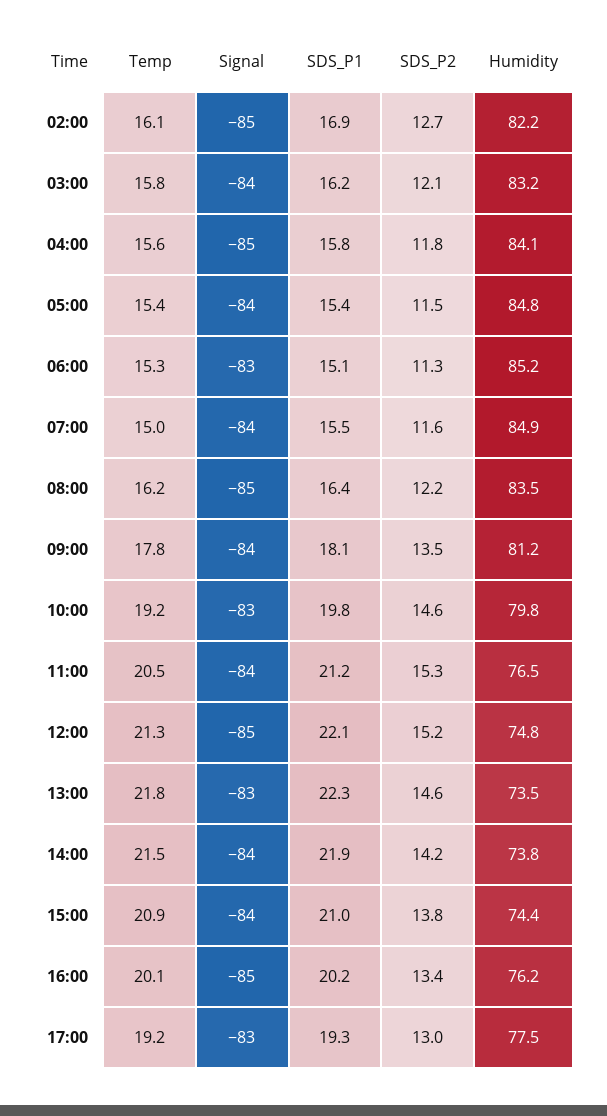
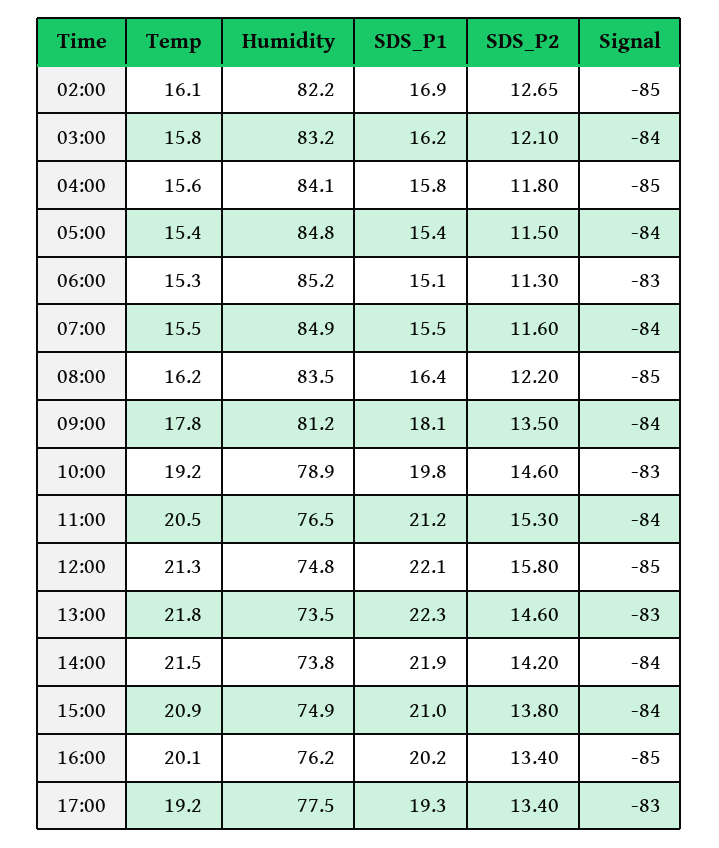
Temp, 07:00: 15 -> 15.5
Humidity, 10:00: 79.8 -> 78.9
SDS_P2, 12:00: 15.2 -> 15.8
Humidity, 15:00: 74.4 -> 74.9
SDS_P2, 17:00: 13 -> 13.4

